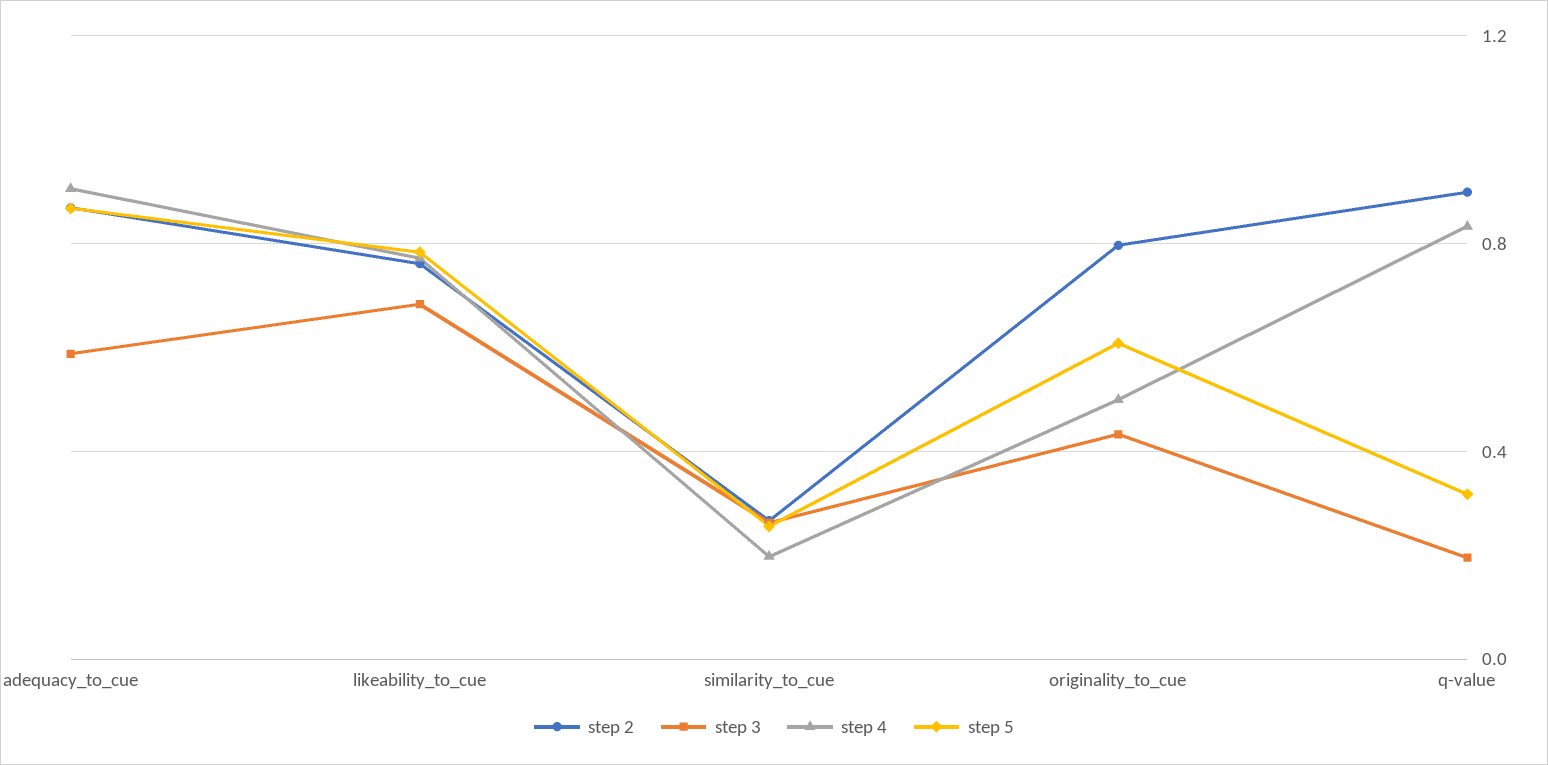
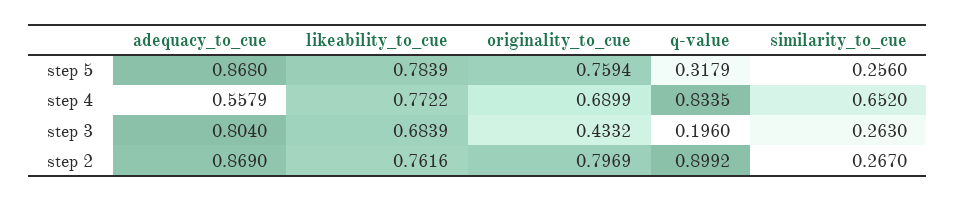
step 3, adequacy_to_cue: 0.6 -> 0.804
step 4, adequacy_to_cue: 0.9 -> 0.5579
step 4, similarity_to_cue: 0.2 -> 0.652
step 4, originality_to_cue: 0.5 -> 0.6899
step 5, originality_to_cue: 0.6 -> 0.7594

